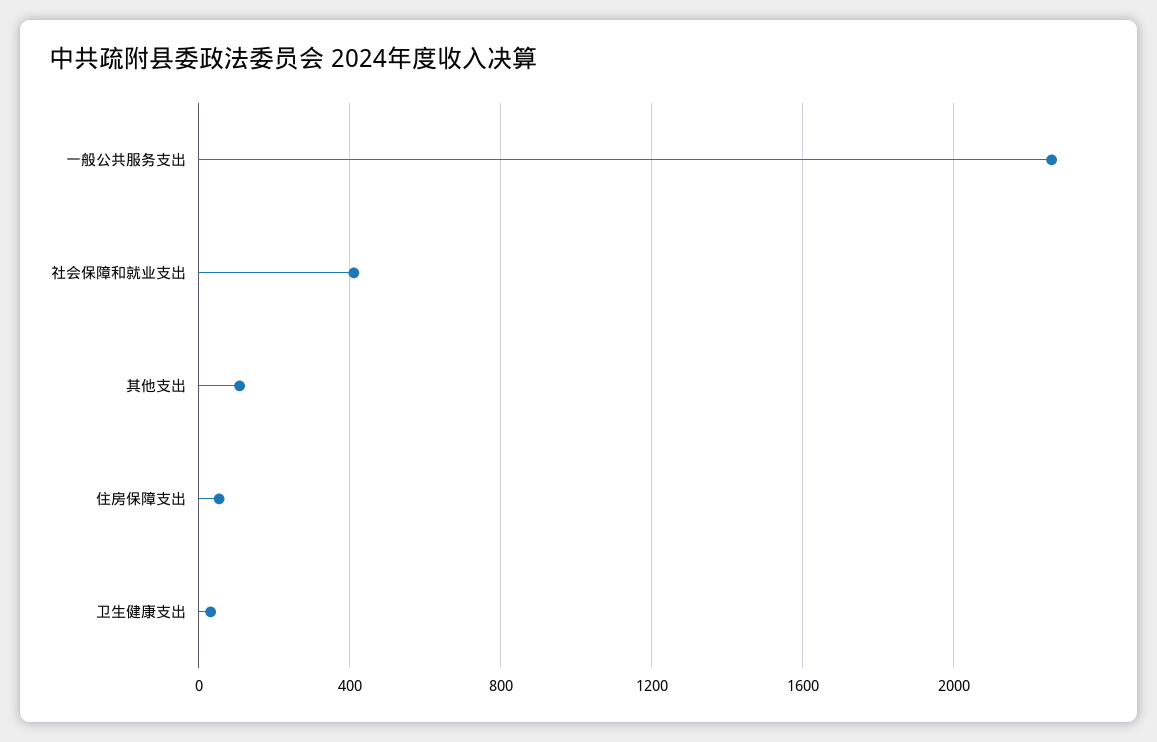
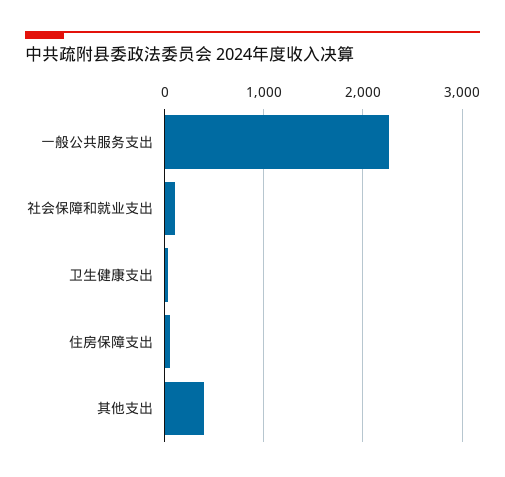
社会保障和就业支出: 400 -> 100
其他支出: 100 -> 400

